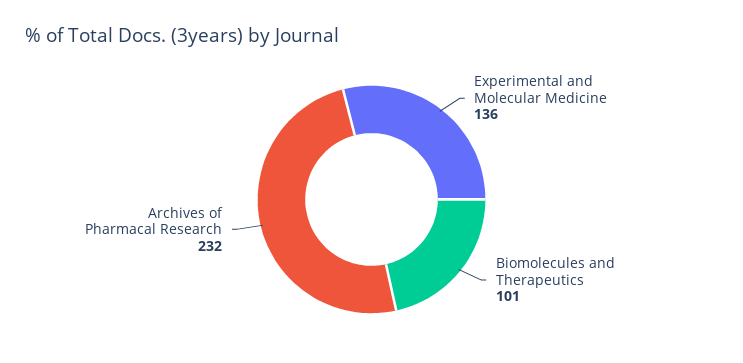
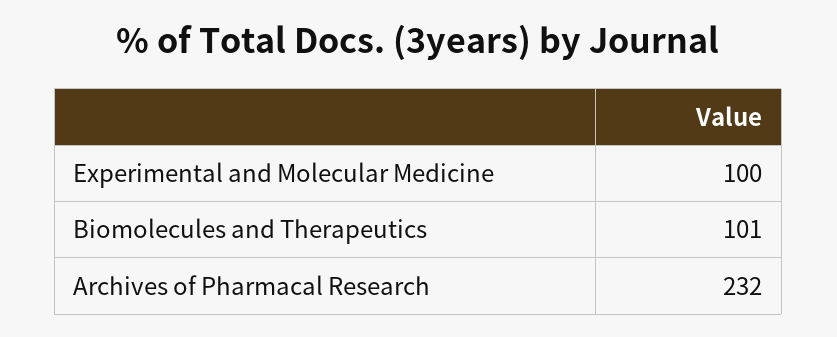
Experimental and Molecular Medicine: 136 -> 100

